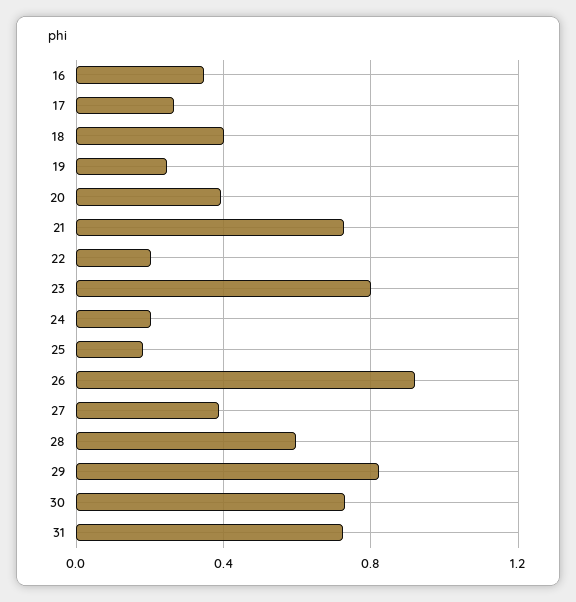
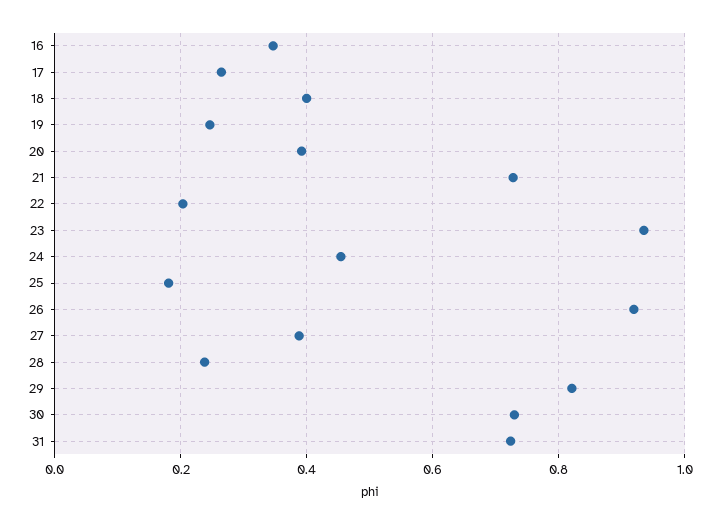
23: 0.8 -> 0.94
24: 0.2 -> 0.46
28: 0.6 -> 0.24

